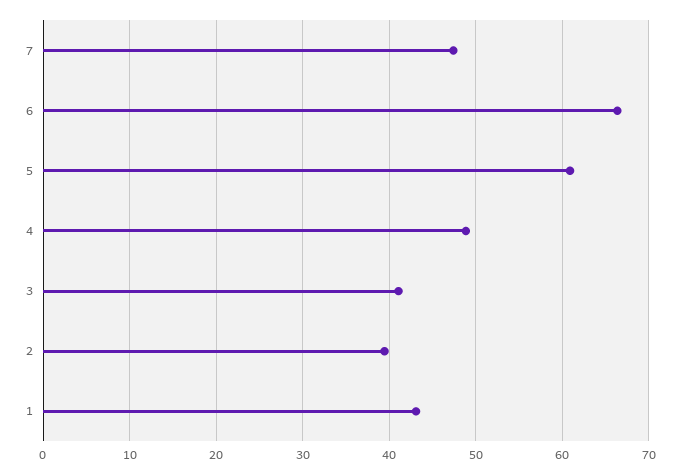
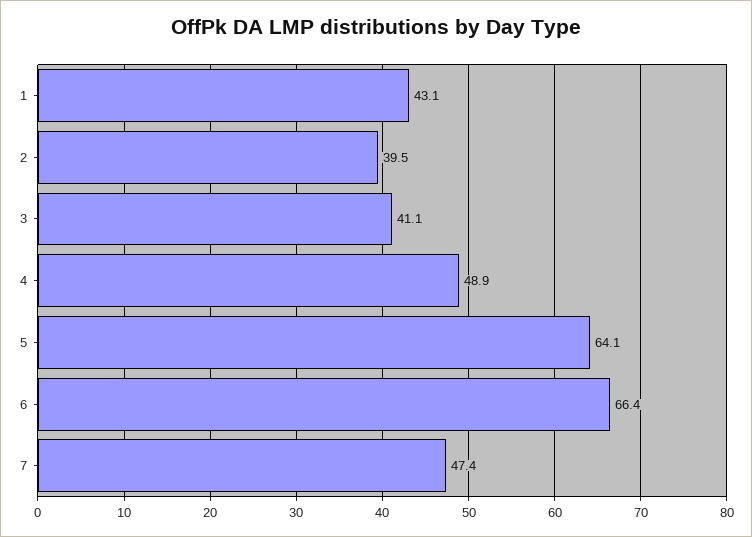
5: 61 -> 64.1

